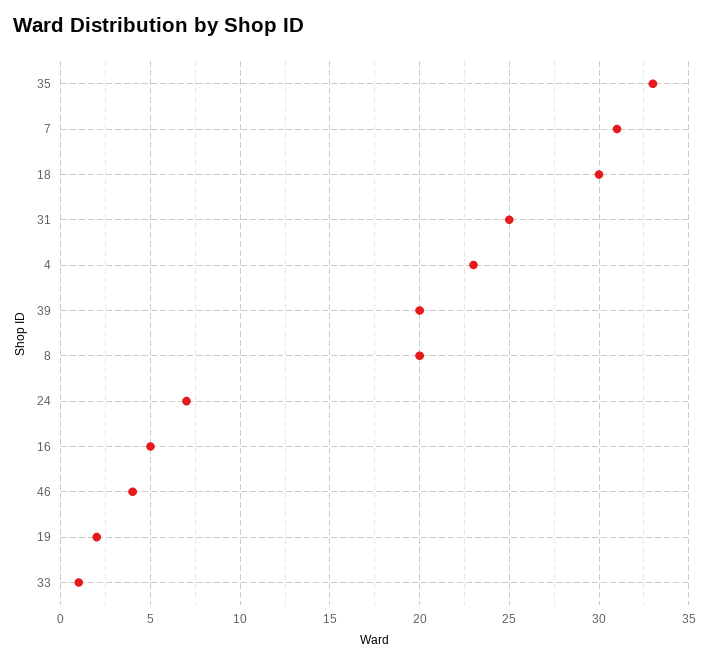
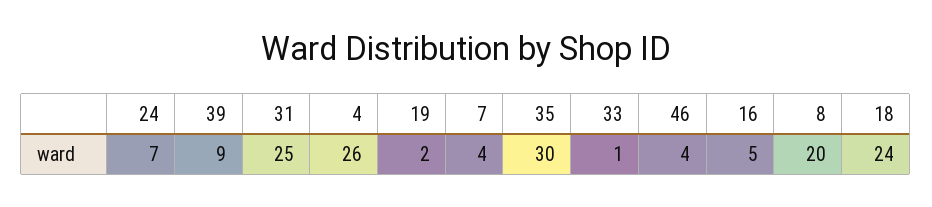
35: 33 -> 30
7: 31 -> 4
18: 30 -> 24
4: 23 -> 26
39: 20 -> 9

